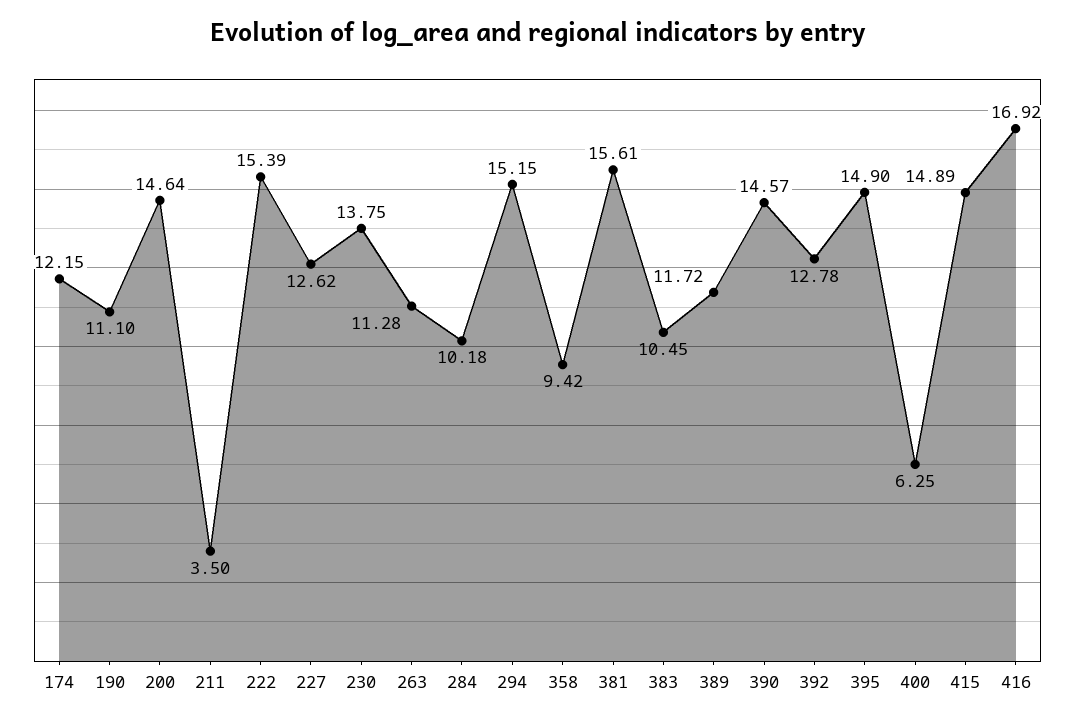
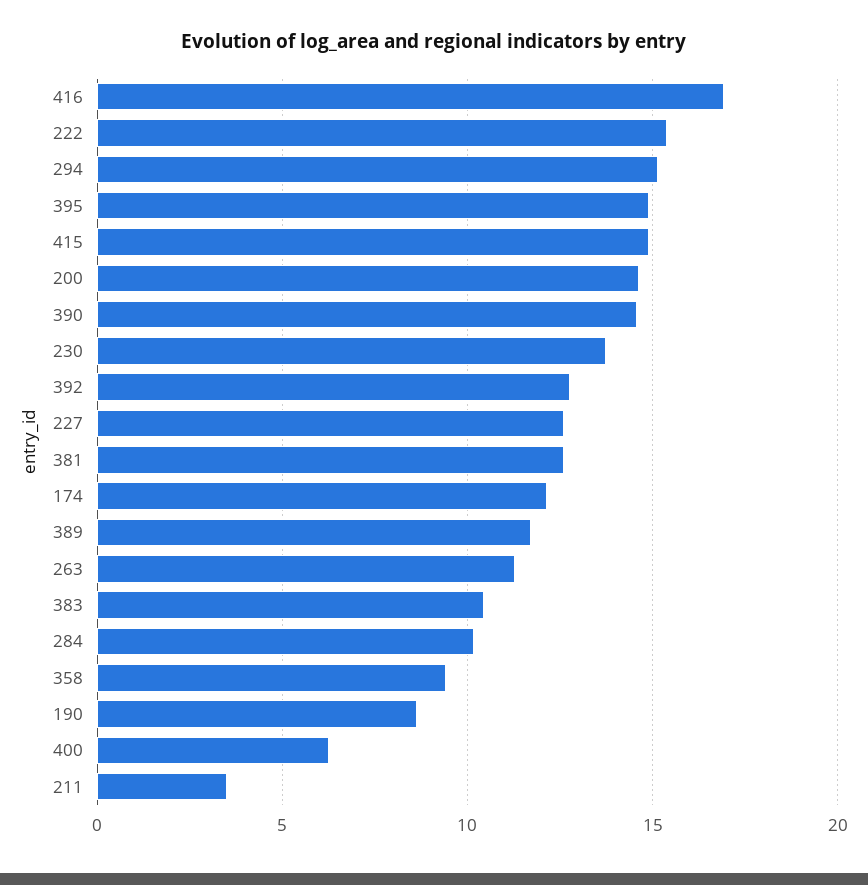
190: 11.1 -> 8.5
381: 15.61 -> 12.5

